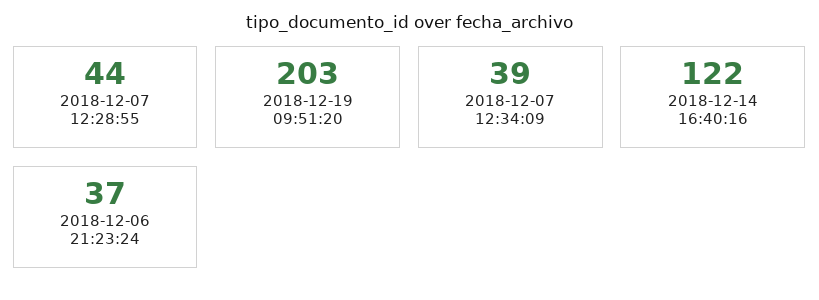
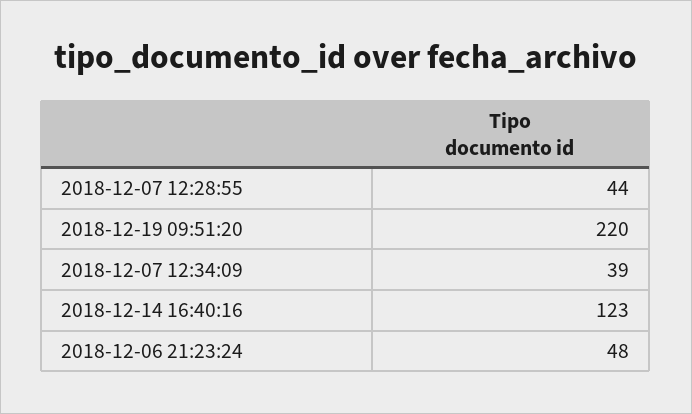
2018-12-19 09:51:20: 203 -> 220
2018-12-14 16:40:16: 122 -> 123
2018-12-06 21:23:24: 37 -> 48

